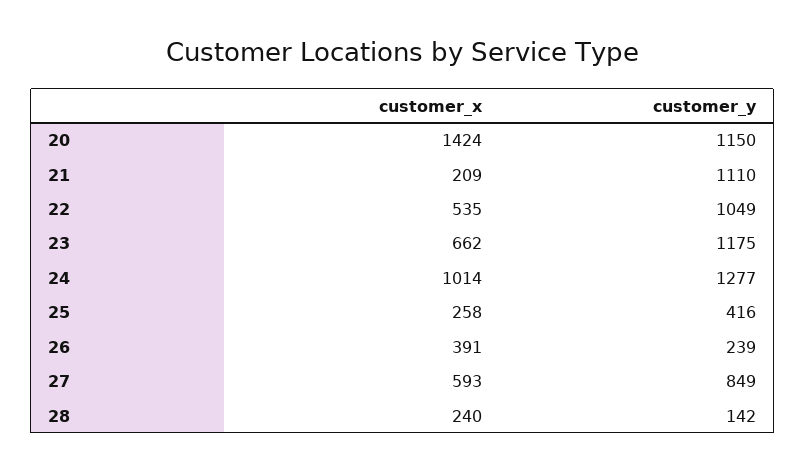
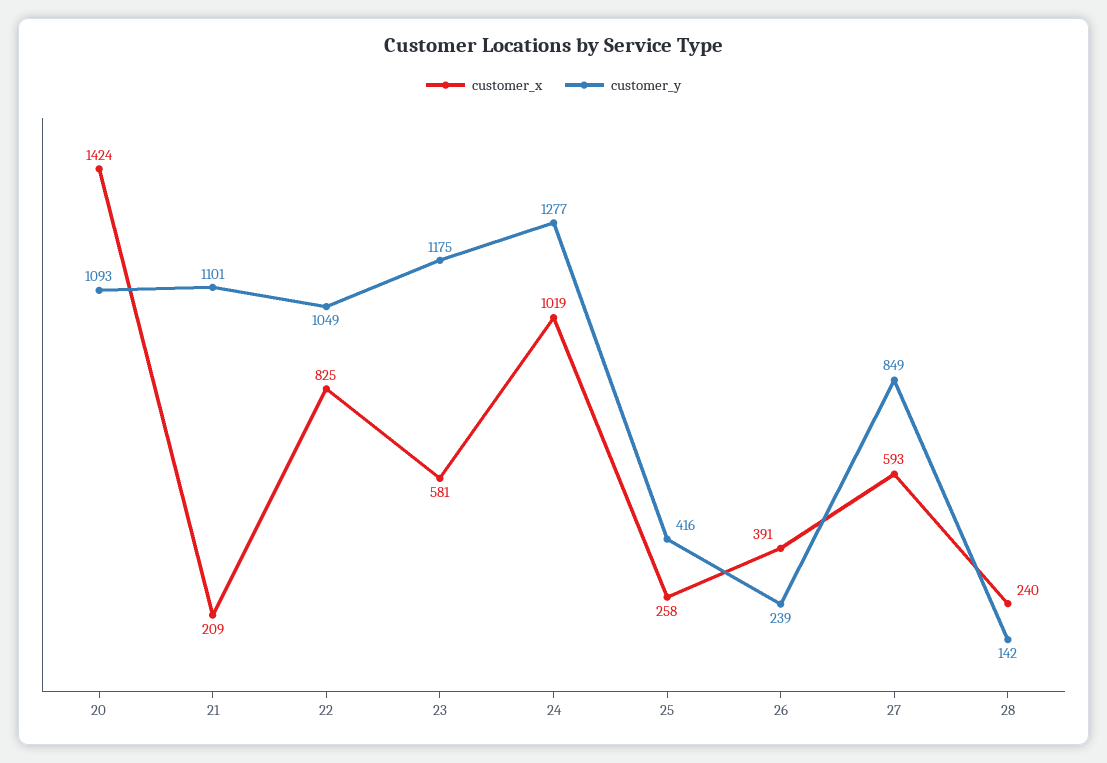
customer_y, 20: 1150 -> 1093
customer_y, 21: 1110 -> 1101
customer_x, 22: 535 -> 825
customer_x, 23: 662 -> 581
customer_x, 24: 1014 -> 1019

